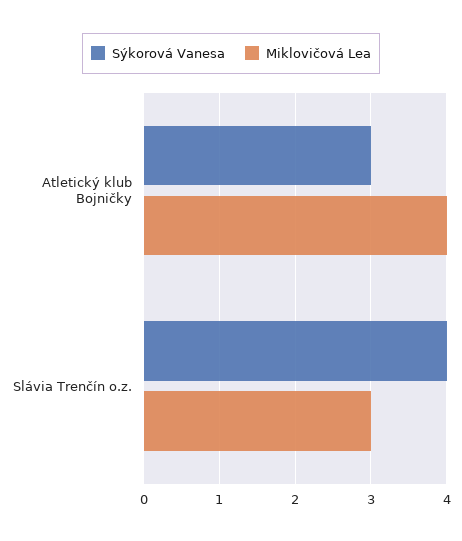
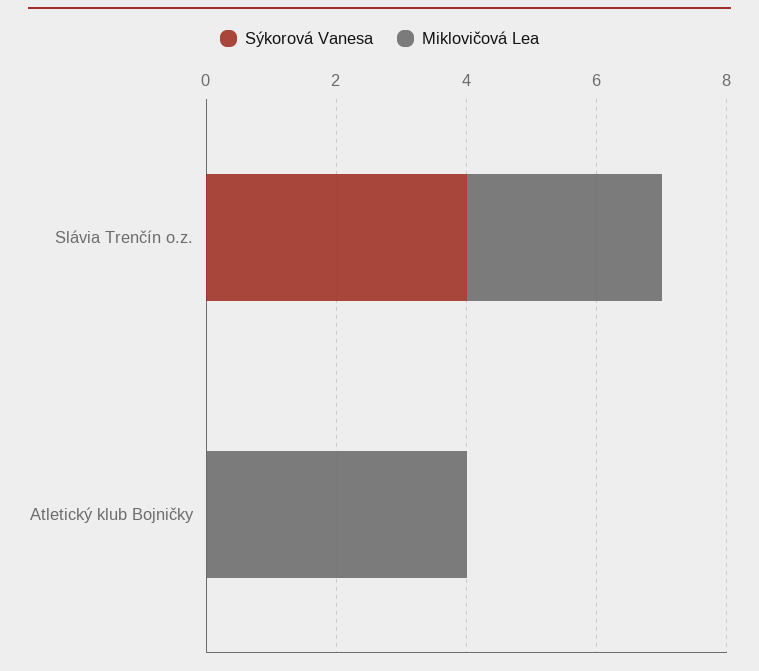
Sýkorová Vanesa, Atletický klub Bojničky: 3 -> 0

